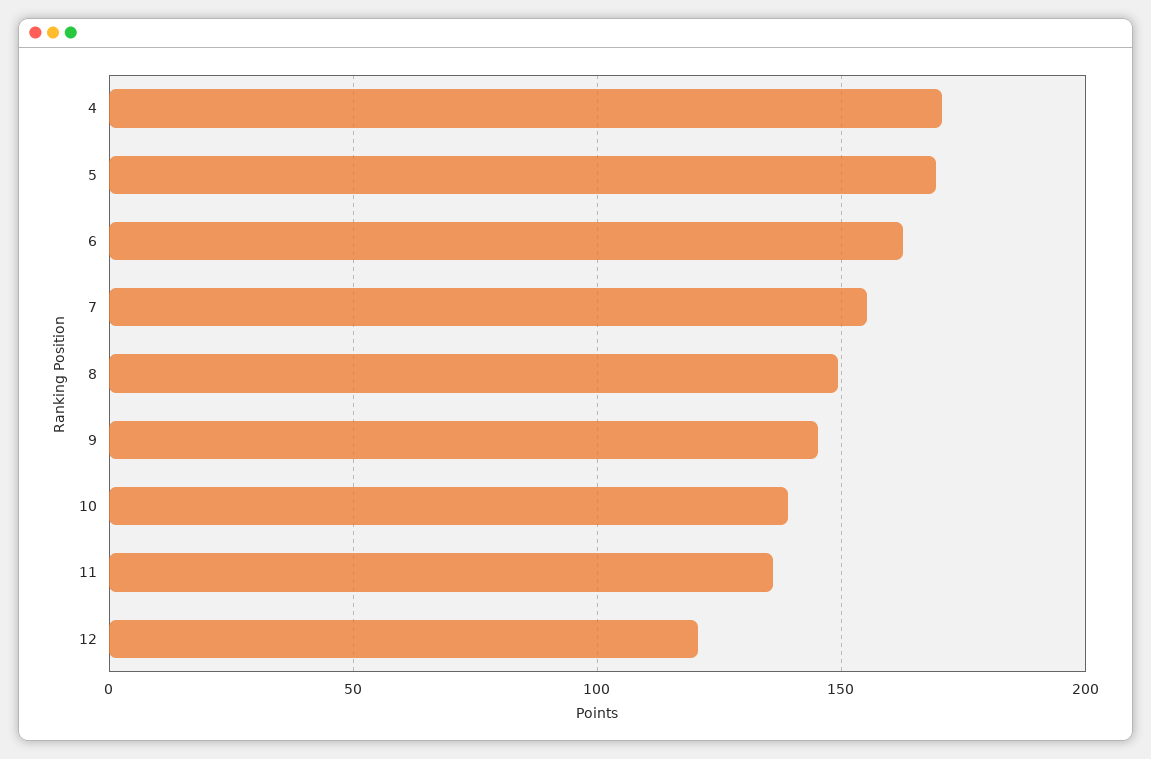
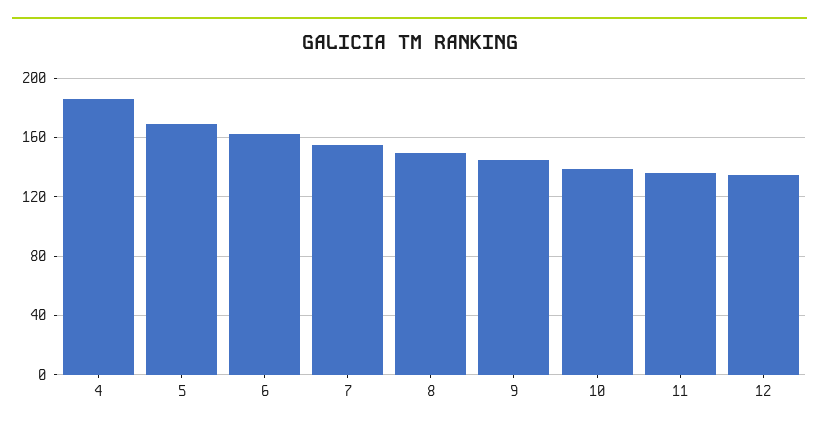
4: 170 -> 185
12: 120 -> 135

